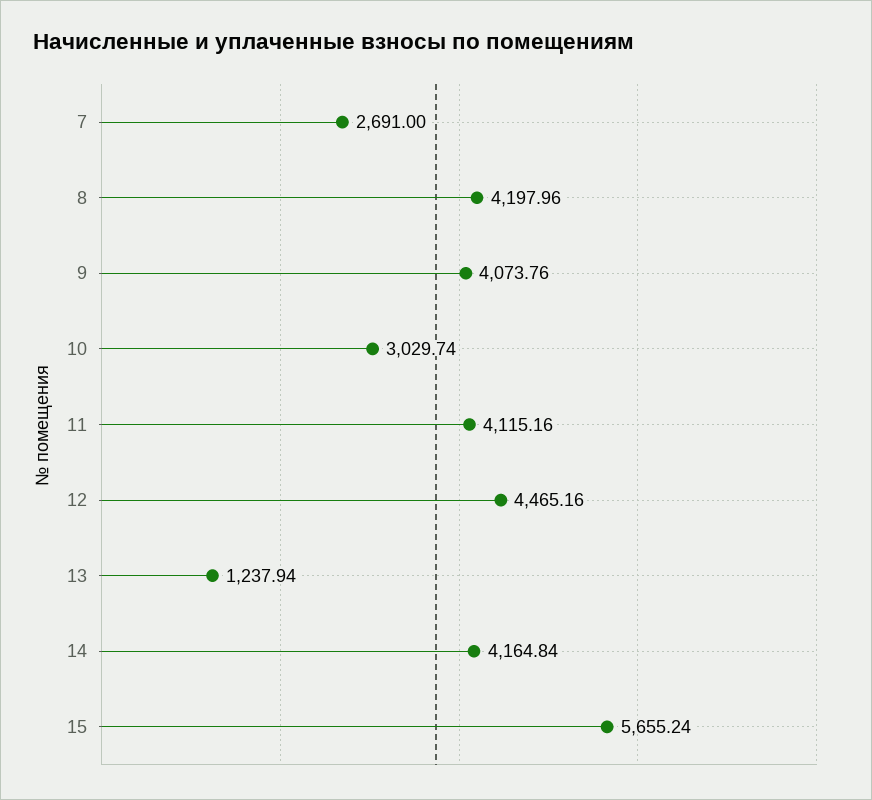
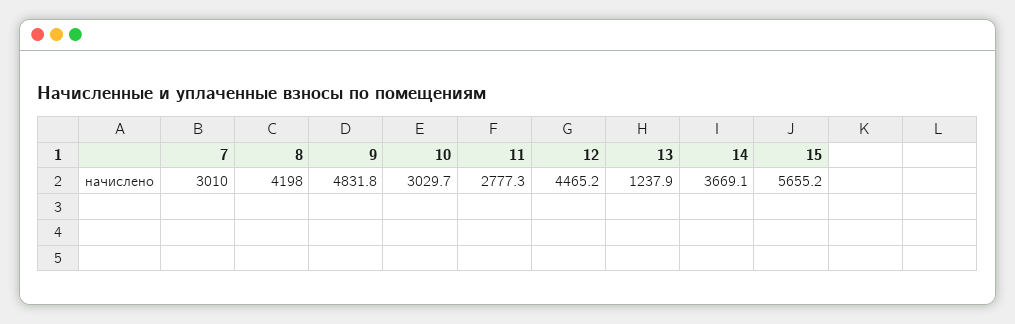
7: 2691 -> 3010
9: 4073.76 -> 4831.8
11: 4115.16 -> 2777.3
14: 4164.84 -> 3669.1

